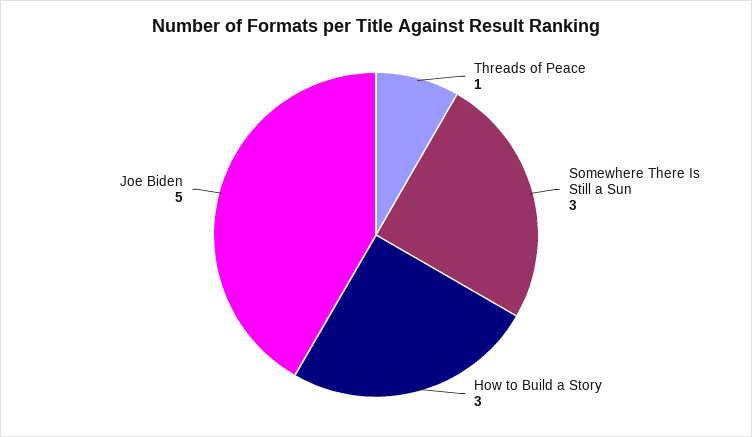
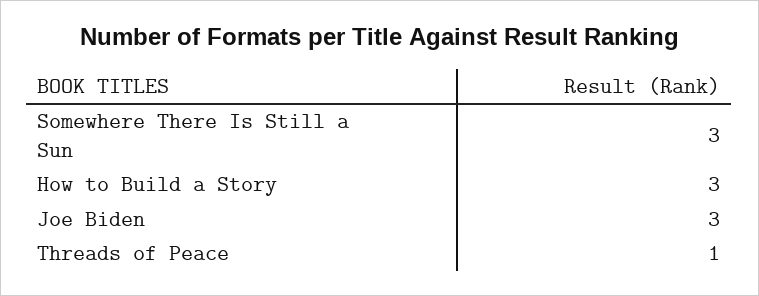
Joe Biden: 5 -> 3

